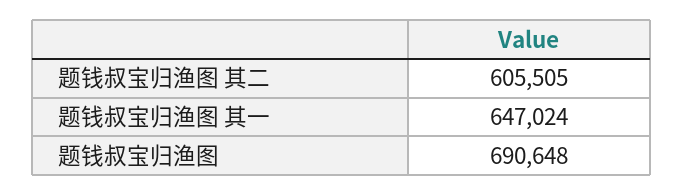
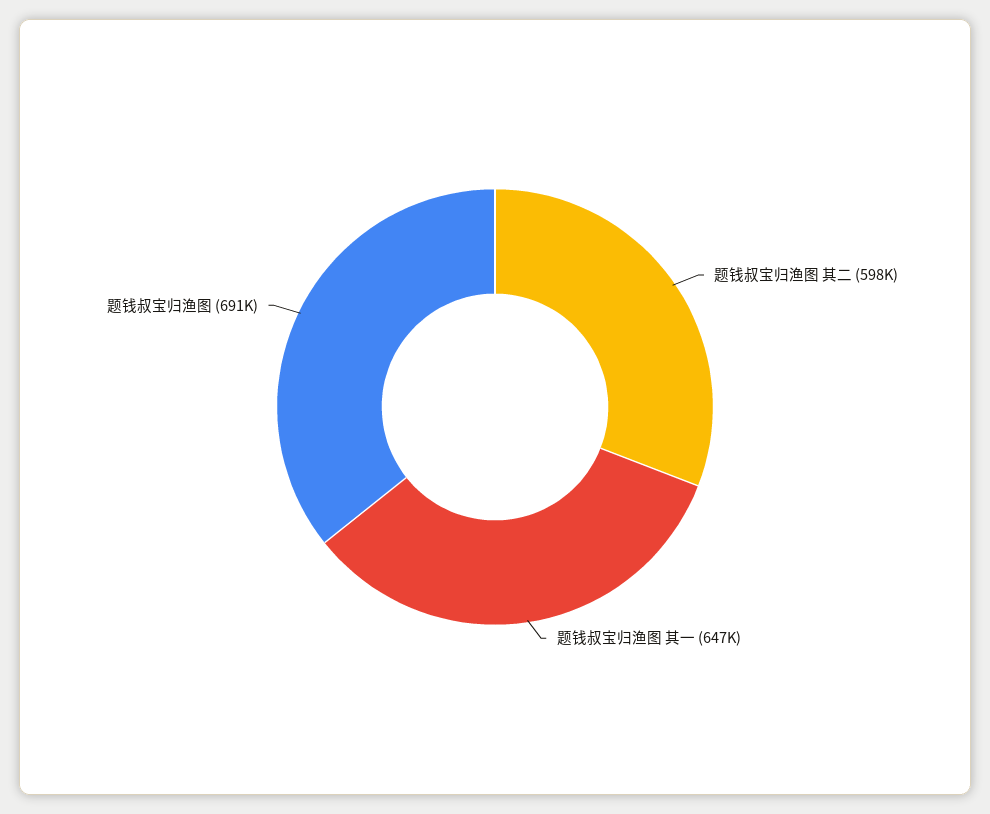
题钱叔宝归渔图 其二: 605505 -> 598000

